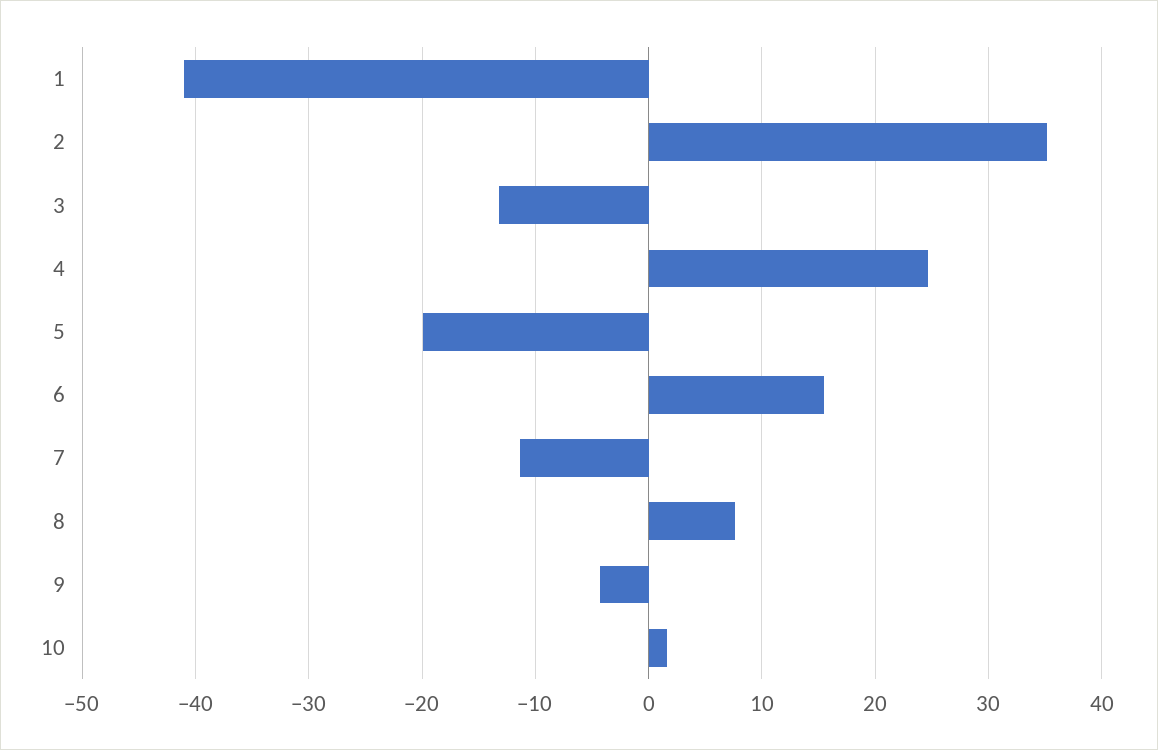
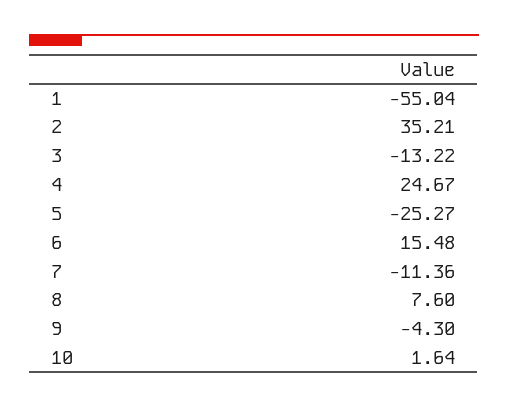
1: -41 -> -55.04
5: -20 -> -25.27

